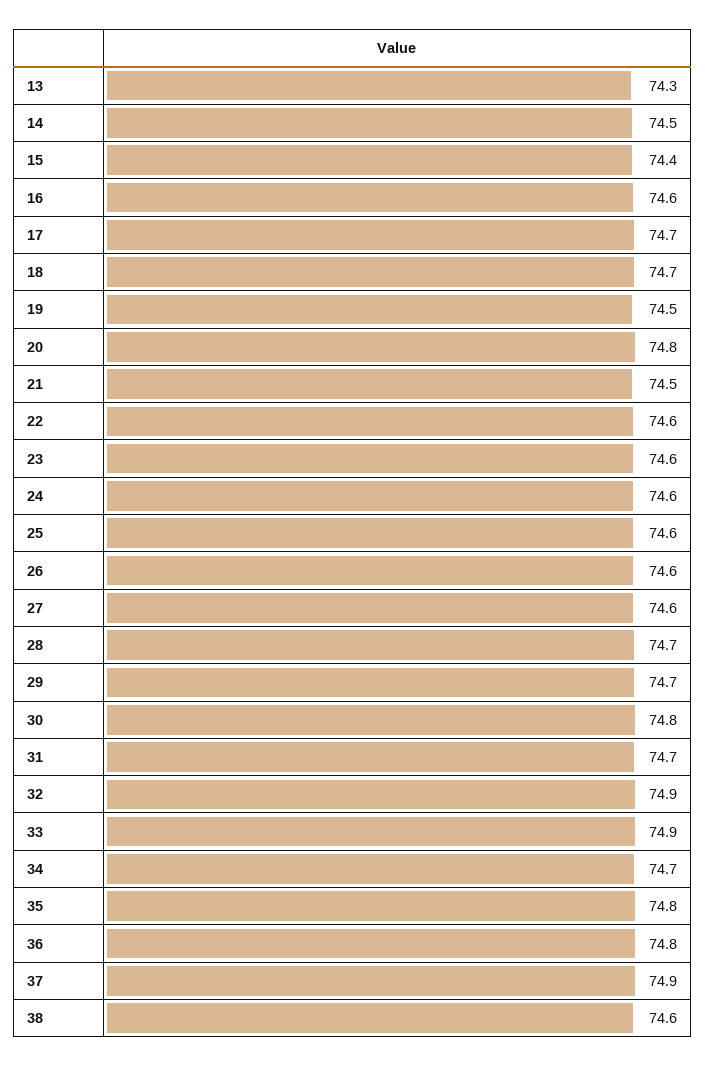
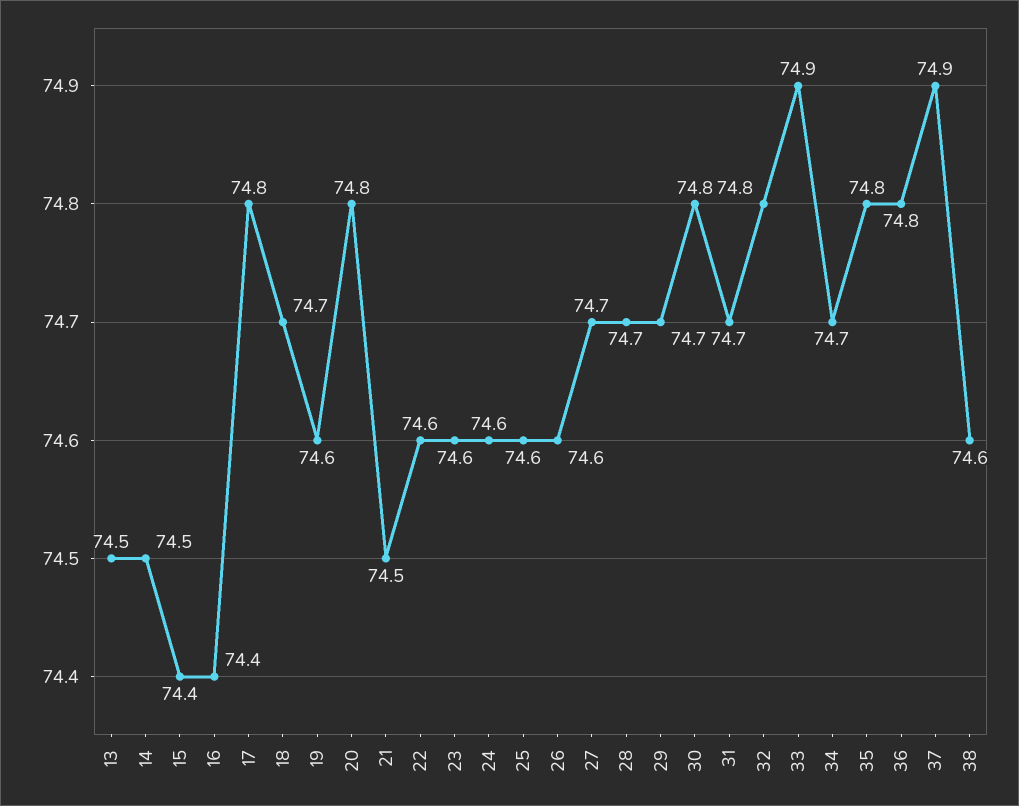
13: 74.3 -> 74.5
16: 74.6 -> 74.4
17: 74.7 -> 74.8
19: 74.5 -> 74.6
27: 74.6 -> 74.7
32: 74.9 -> 74.8

